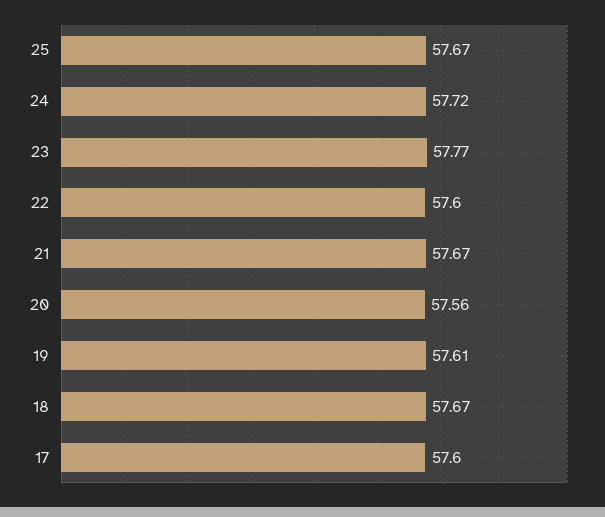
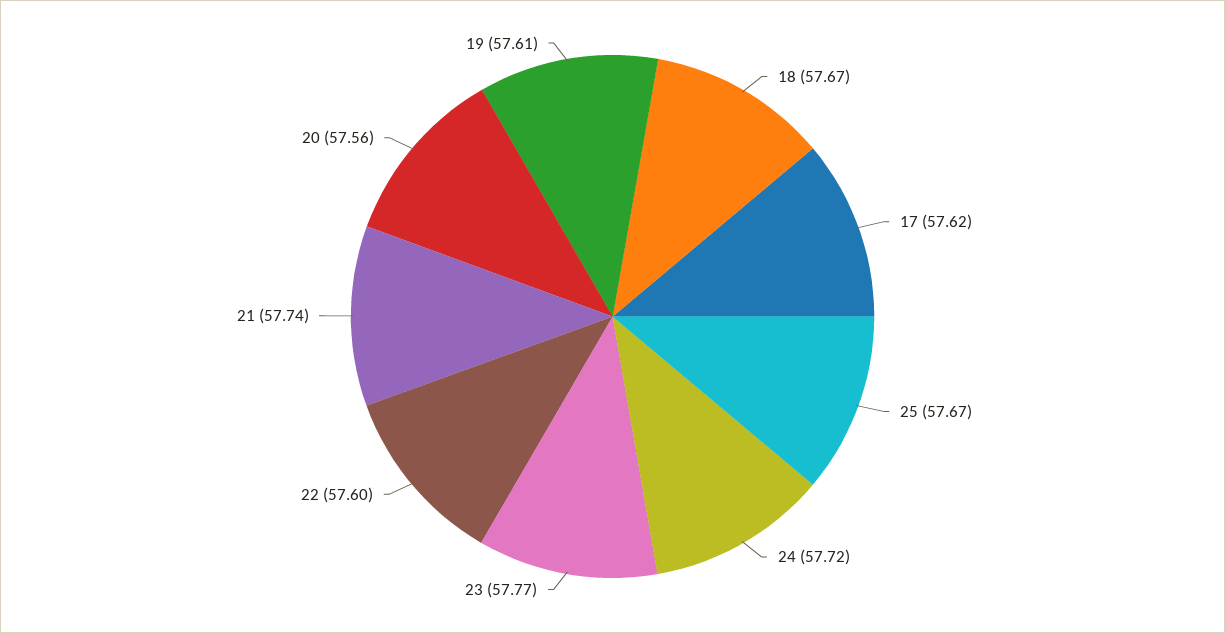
21: 57.67 -> 57.74
17: 57.6 -> 57.62

